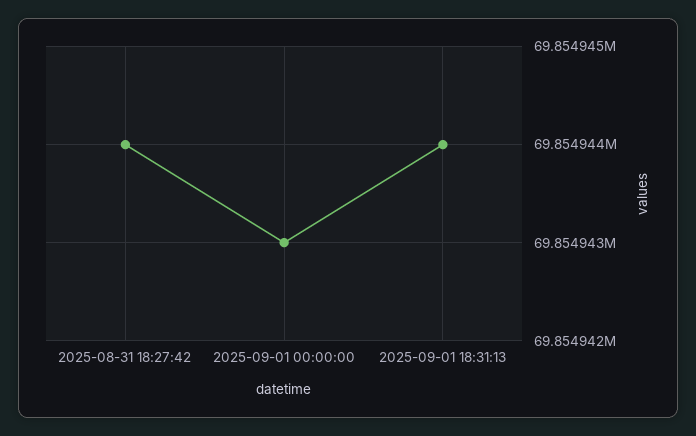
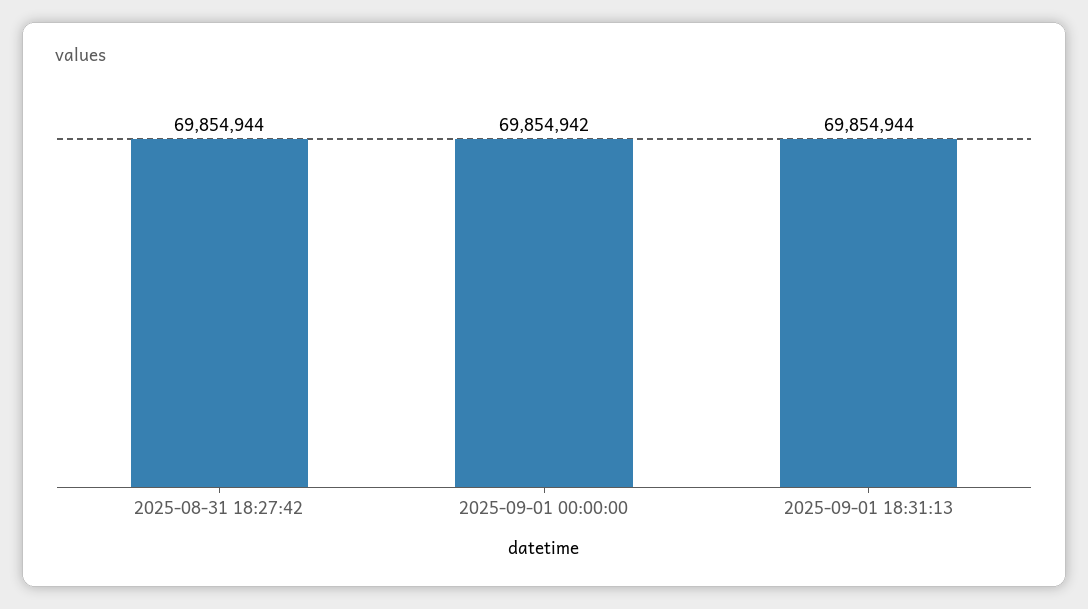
2025-09-01 00:00:00: 69854943 -> 69854942

